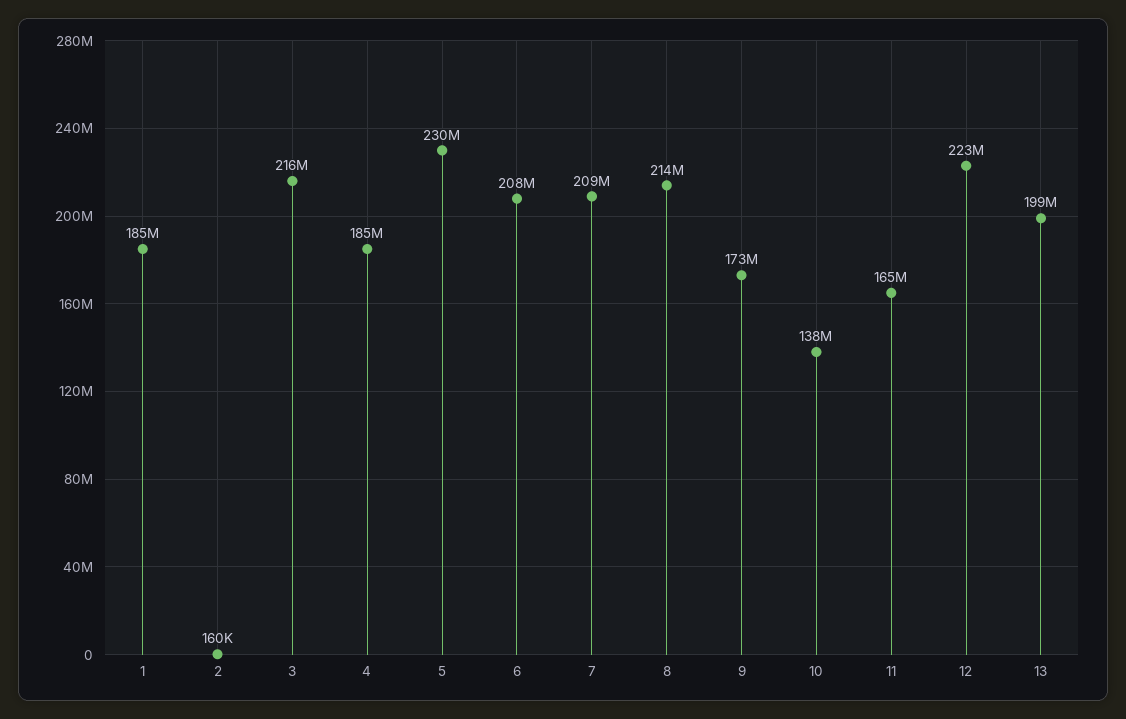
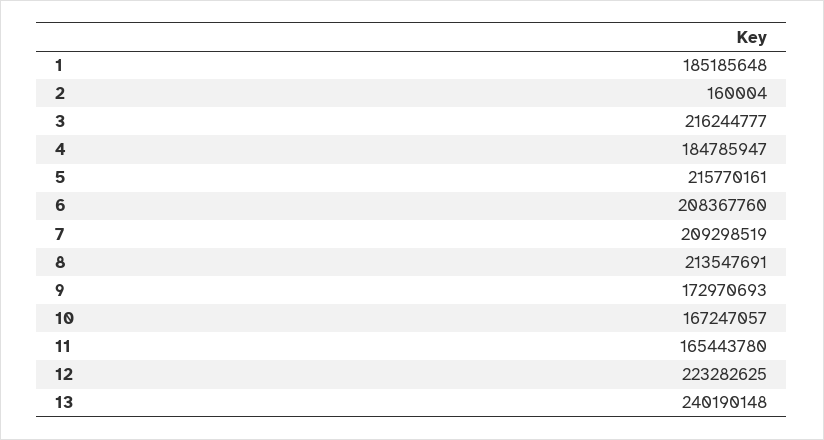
5: 230000000 -> 215770161
10: 138000000 -> 167247057
13: 199000000 -> 240190148

